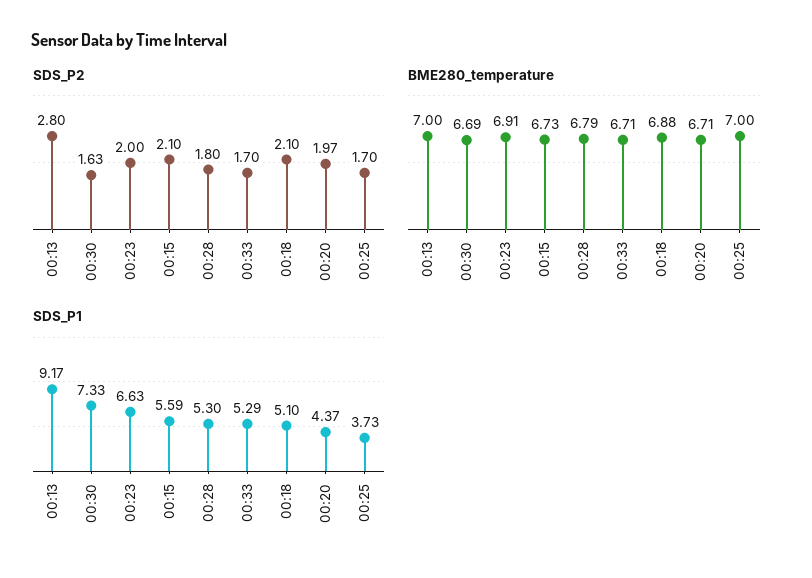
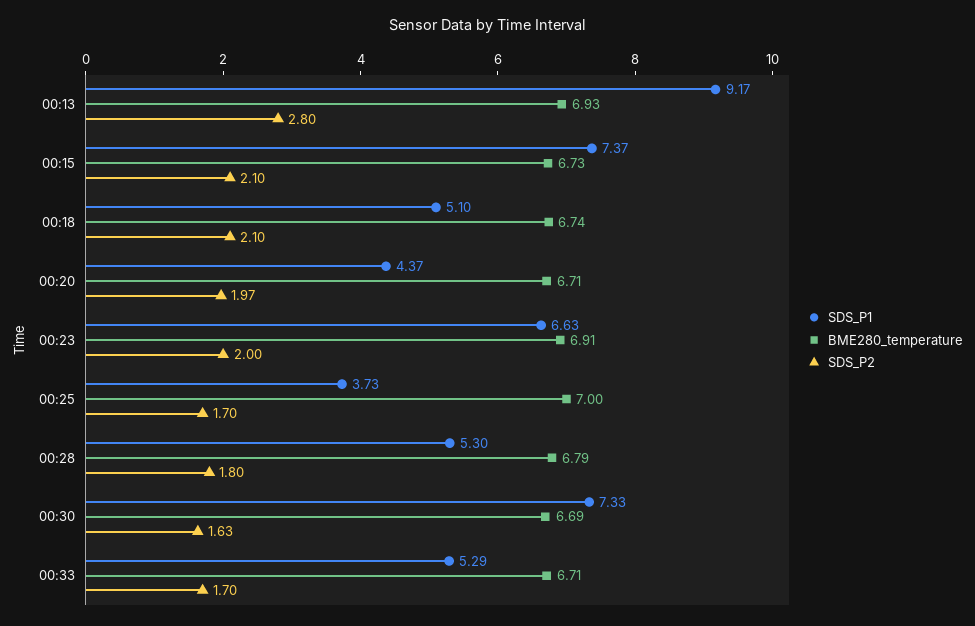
BME280_temperature, 00:13: 7 -> 6.93
BME280_temperature, 00:18: 6.88 -> 6.74
SDS_P1, 00:15: 5.59 -> 7.37

